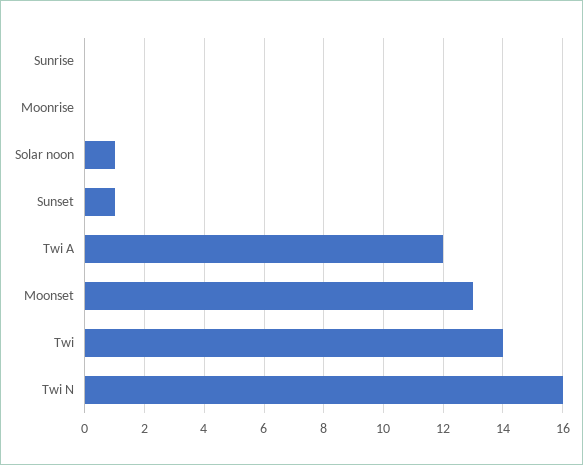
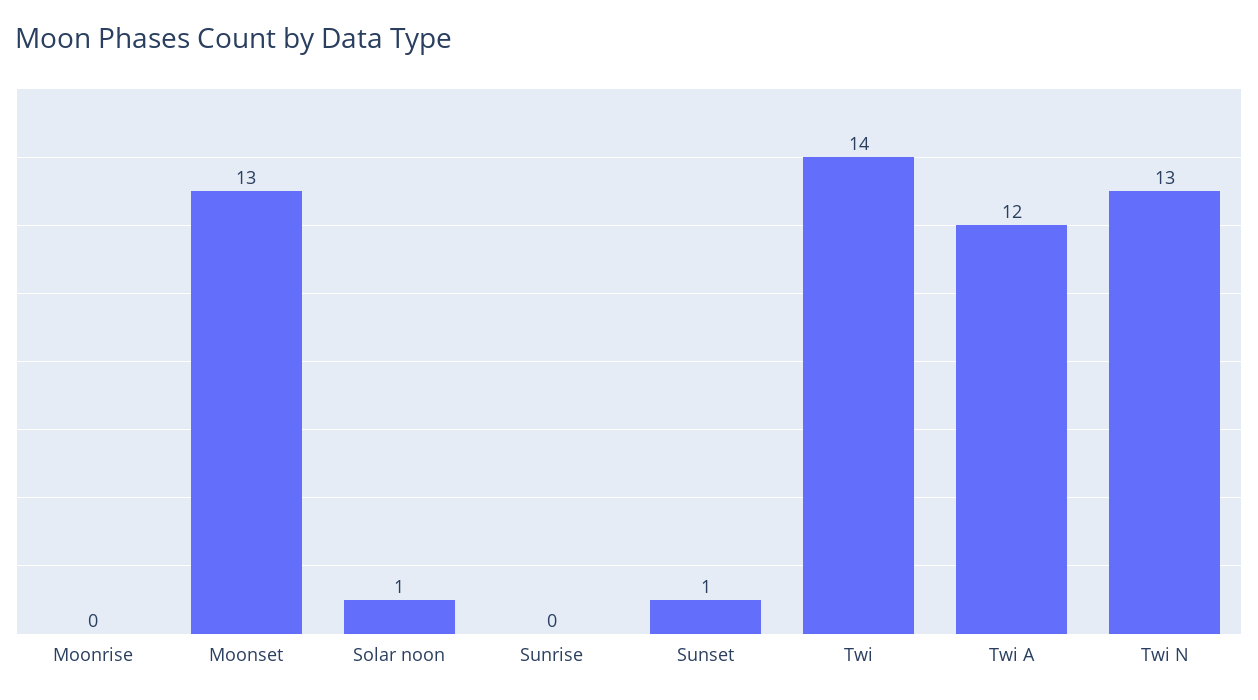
Twi N: 16 -> 13

